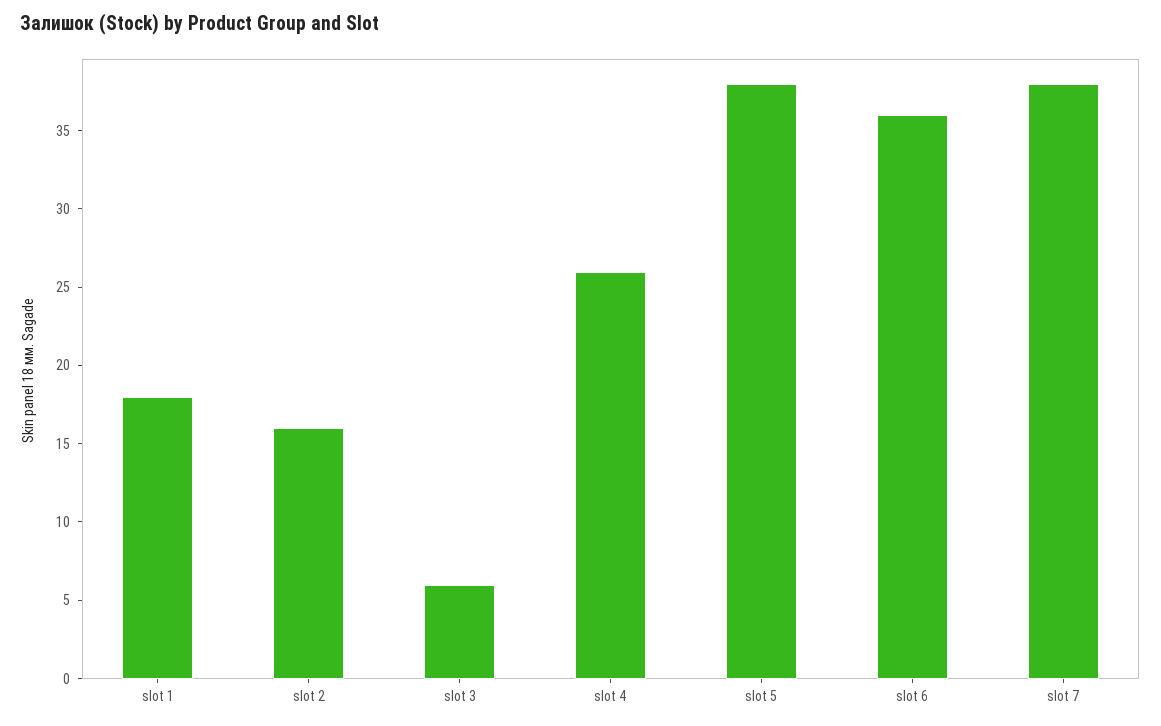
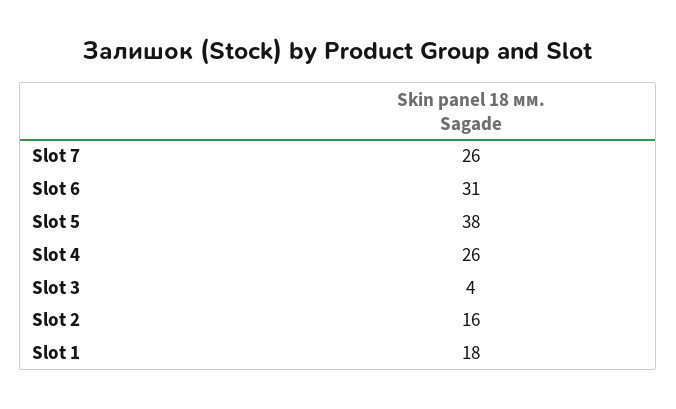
slot 3: 6 -> 4
slot 6: 36 -> 31
slot 7: 38 -> 26

